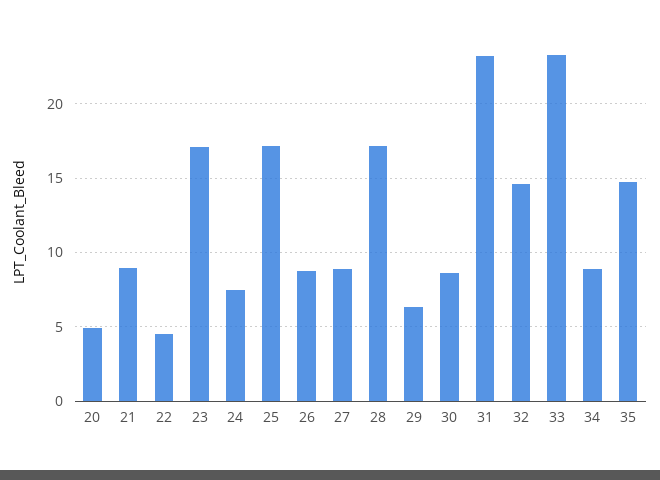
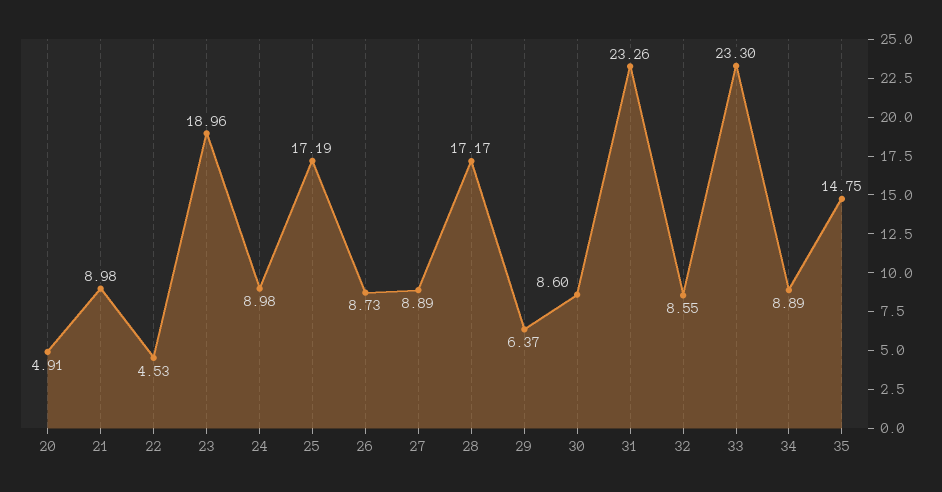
23: 17 -> 18.96
24: 7.5 -> 8.98
32: 14.5 -> 8.55

